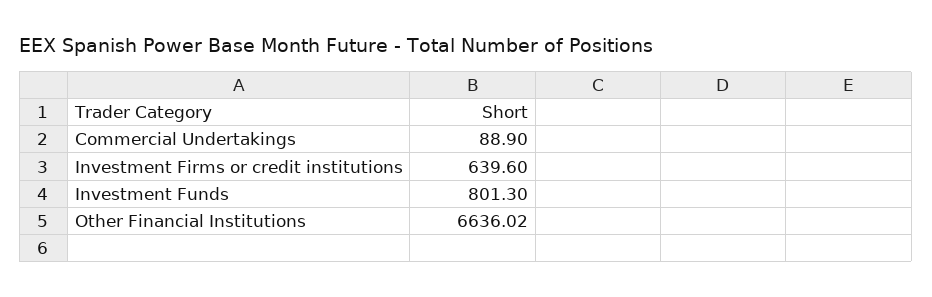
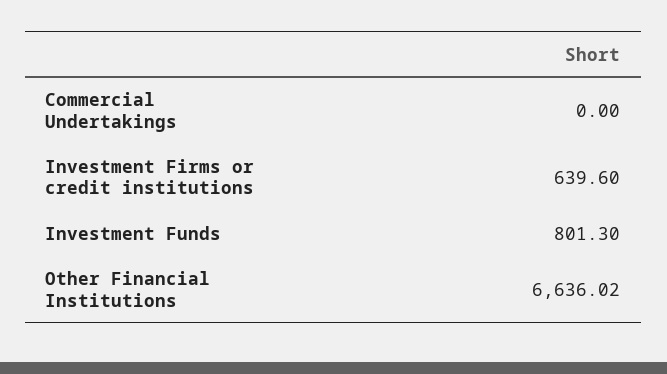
Commercial Undertakings: 88.9 -> 0

